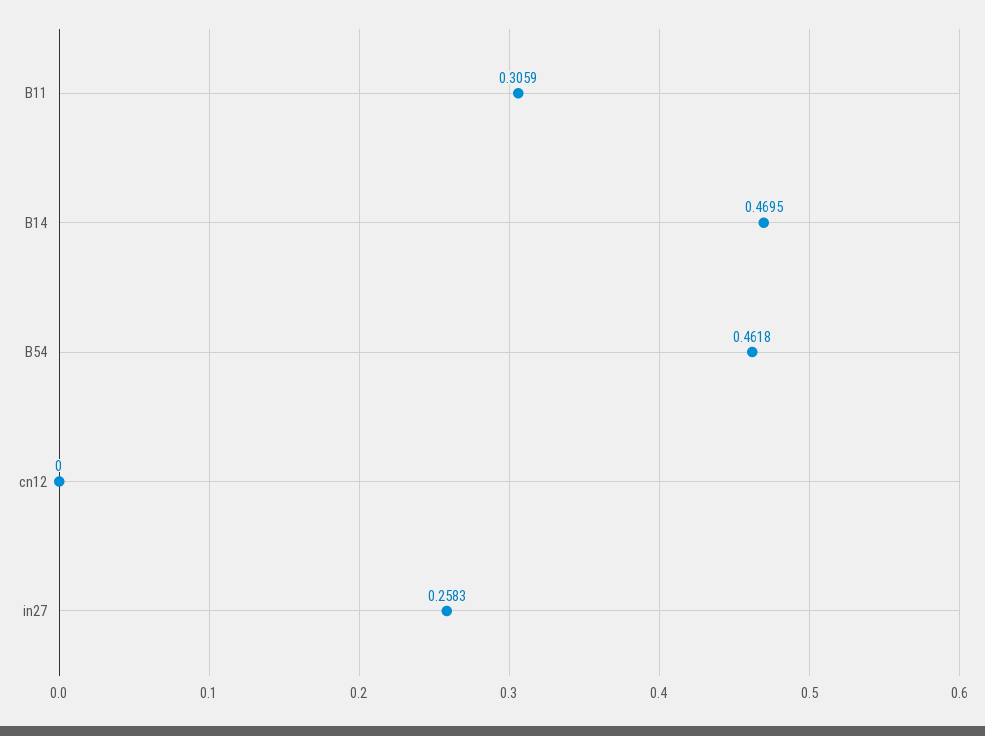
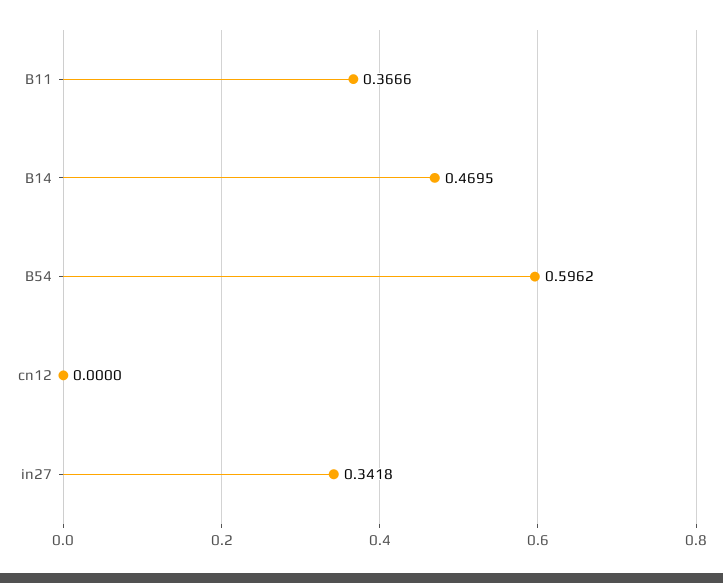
B11: 0.3059 -> 0.3666
B54: 0.4618 -> 0.5962
in27: 0.2583 -> 0.3418

